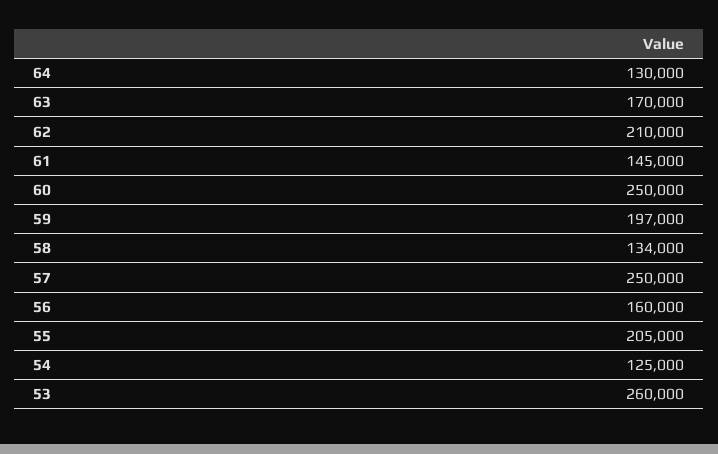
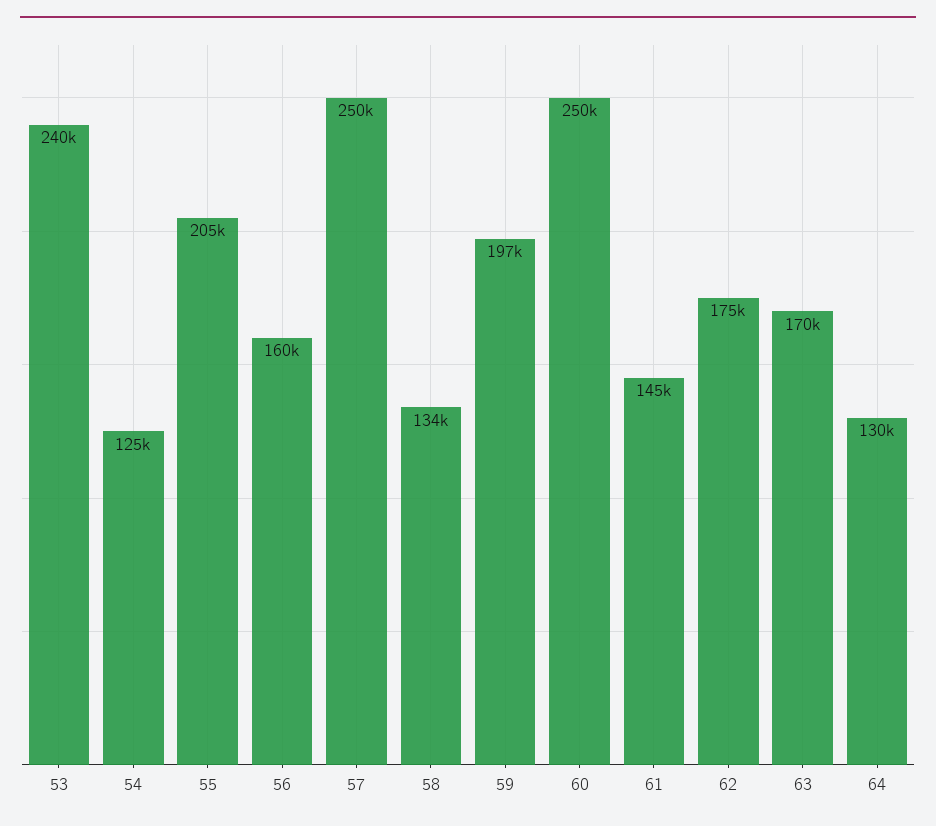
62: 210000 -> 175000
53: 260000 -> 240000

